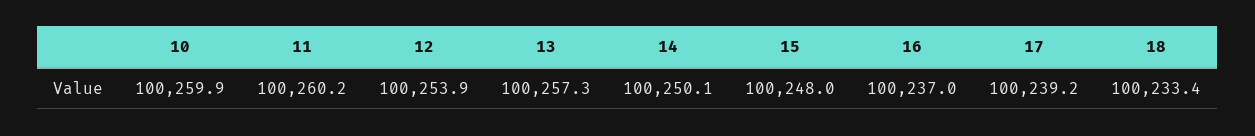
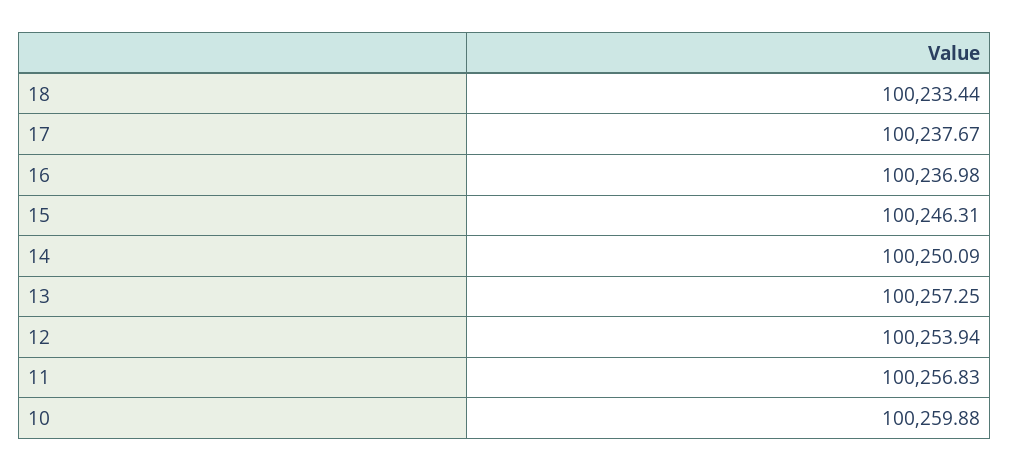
11: 100260.2 -> 100256.83
15: 100248 -> 100246.31
17: 100239.2 -> 100237.67

